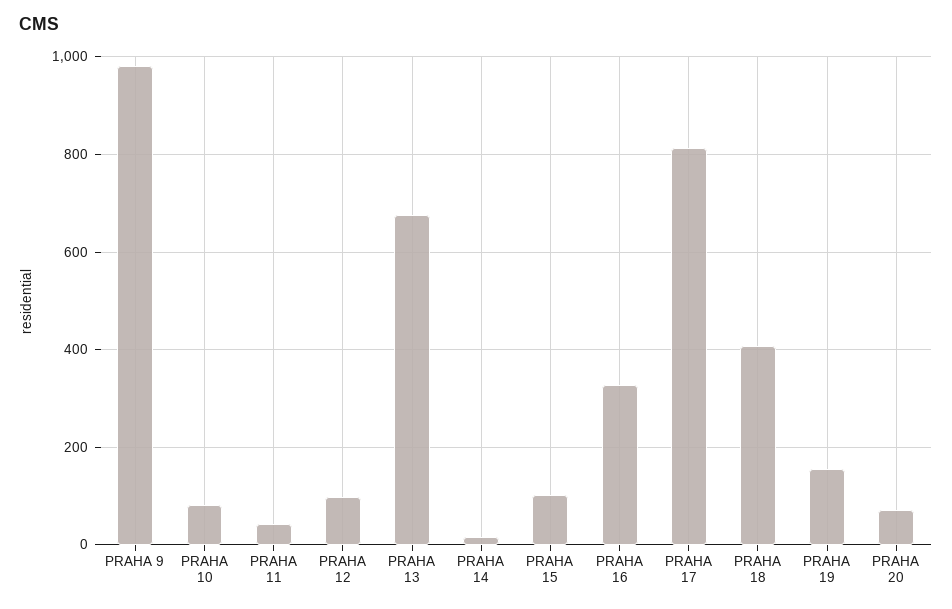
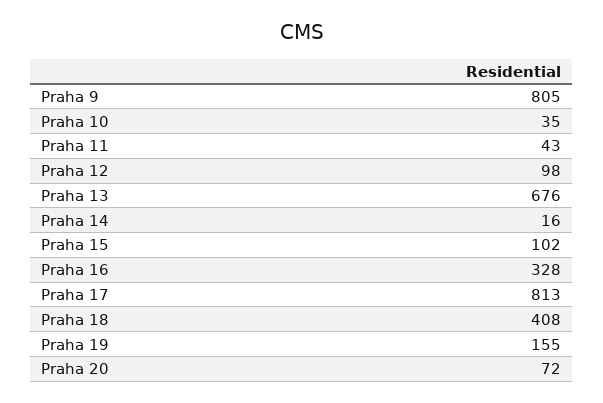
PRAHA 9: 980 -> 805
PRAHA 10: 80 -> 35

